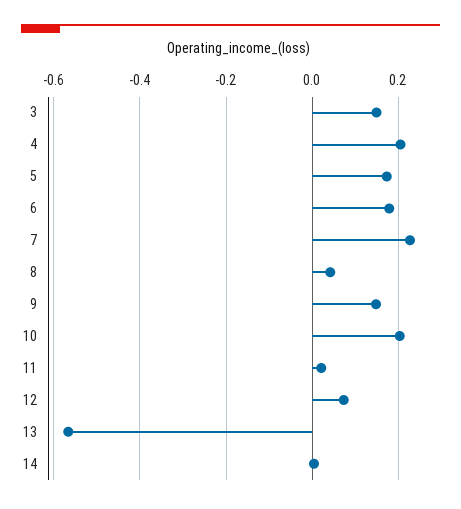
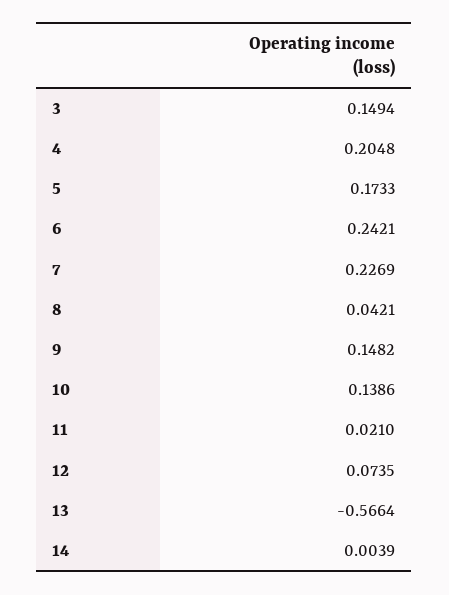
6: 0.18 -> 0.2421
10: 0.2 -> 0.1386

